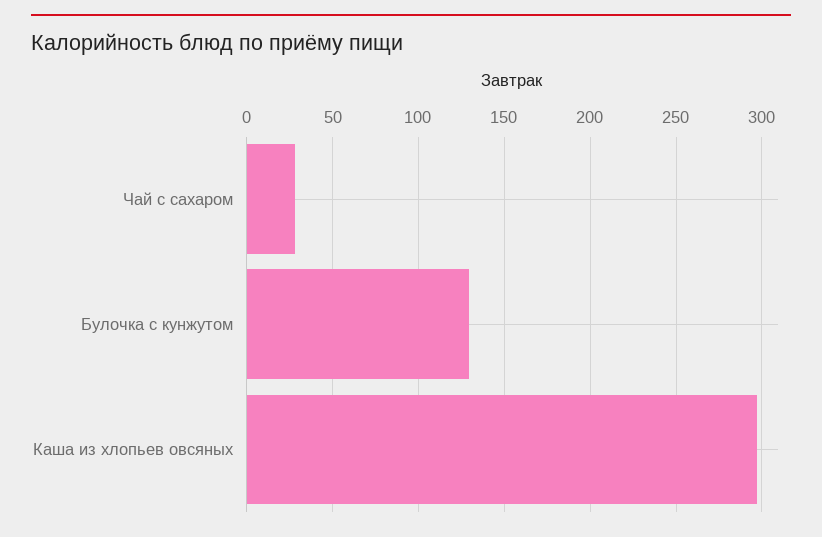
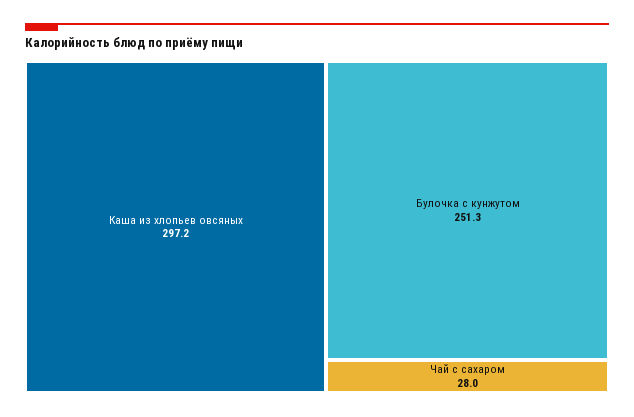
Булочка с кунжутом: 130 -> 251.3

